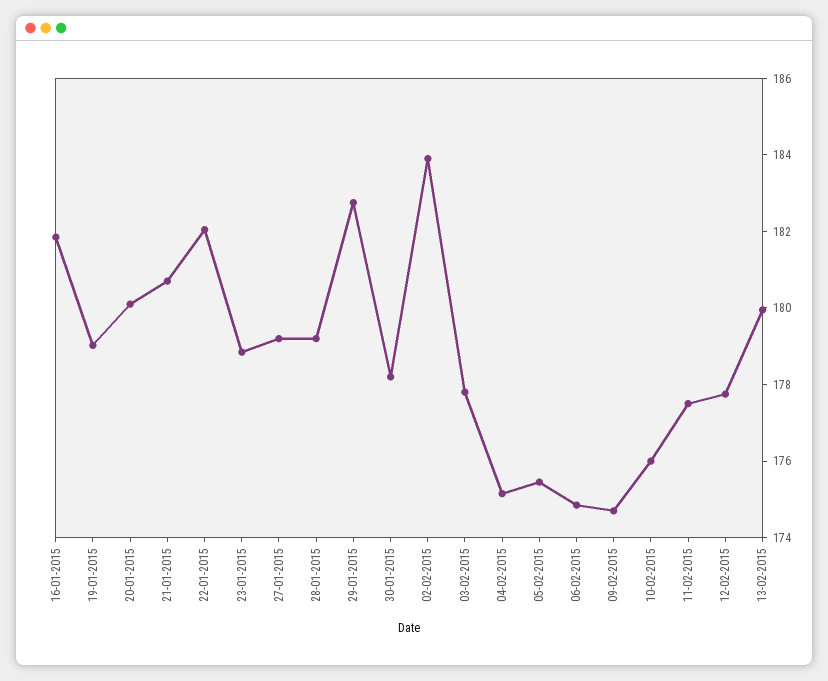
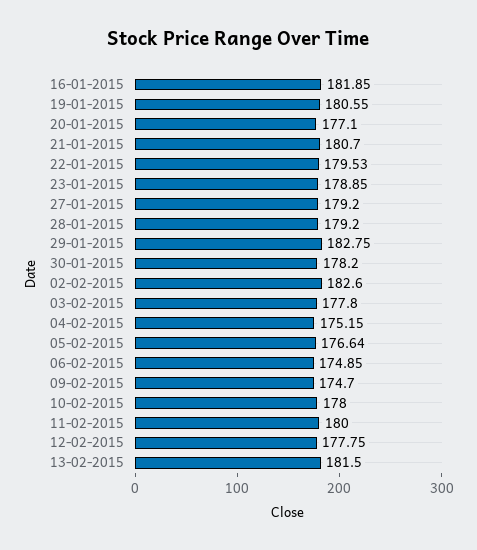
19-01-2015: 179 -> 180.55
20-01-2015: 180 -> 177.1
22-01-2015: 182 -> 179.53
02-02-2015: 184 -> 182.6
05-02-2015: 175.5 -> 176.64
10-02-2015: 176 -> 178
11-02-2015: 177.5 -> 180
13-02-2015: 180 -> 181.5

